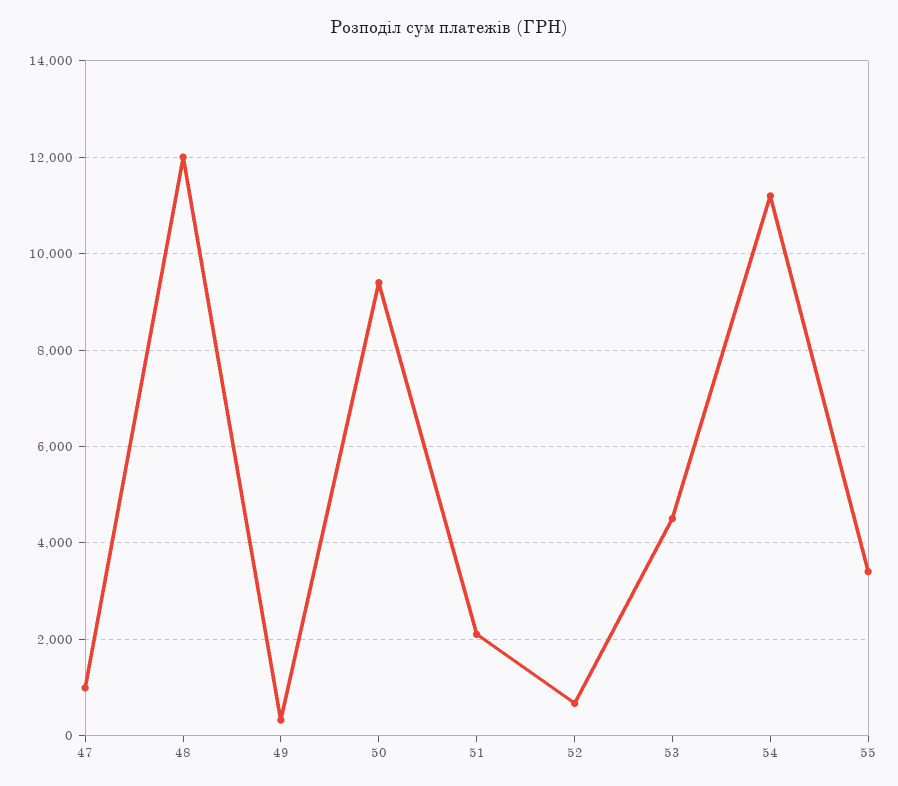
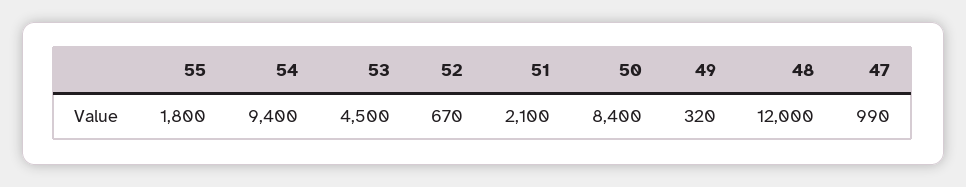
50: 9400 -> 8400
54: 11200 -> 9400
55: 3400 -> 1800

